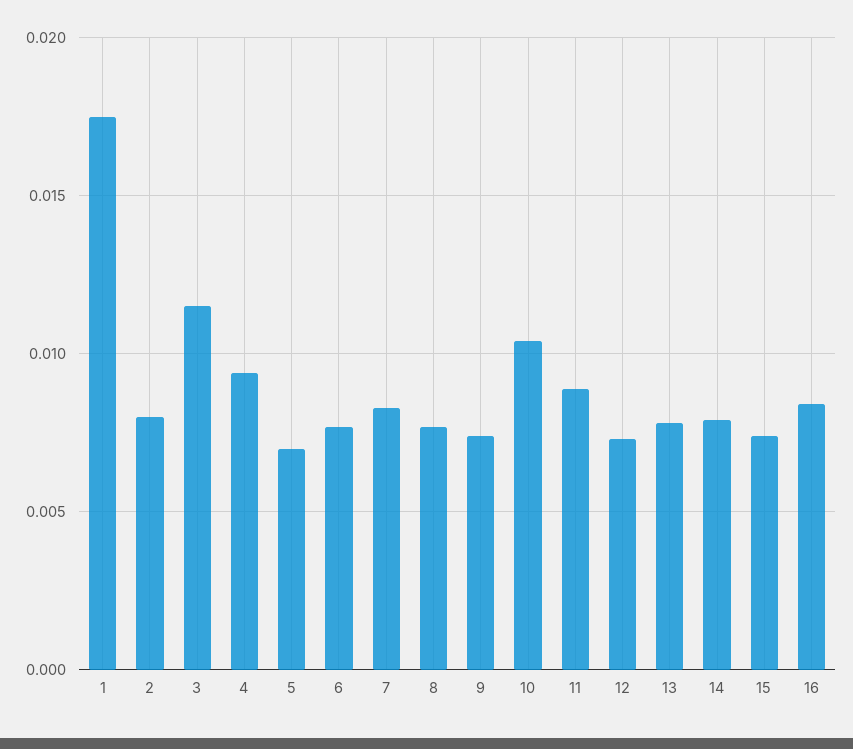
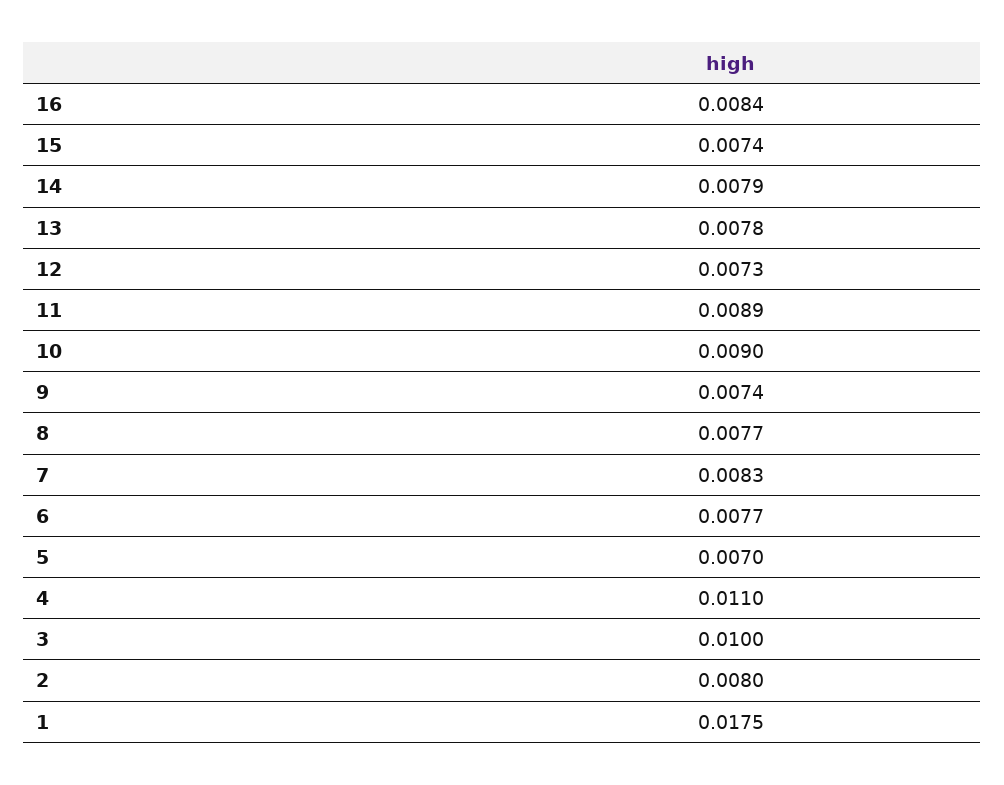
3: 0.0115 -> 0.01
4: 0.0095 -> 0.011
10: 0.0105 -> 0.009

